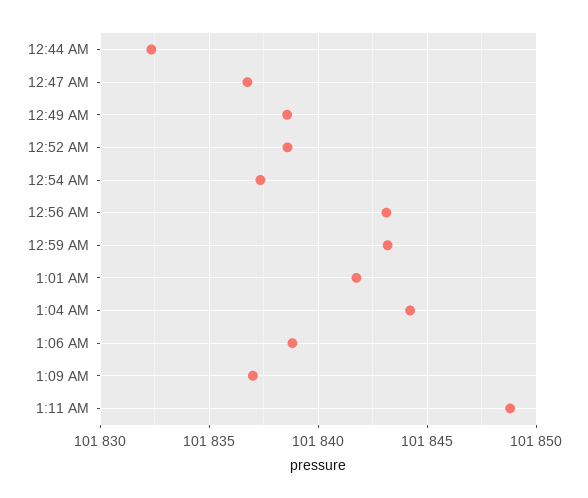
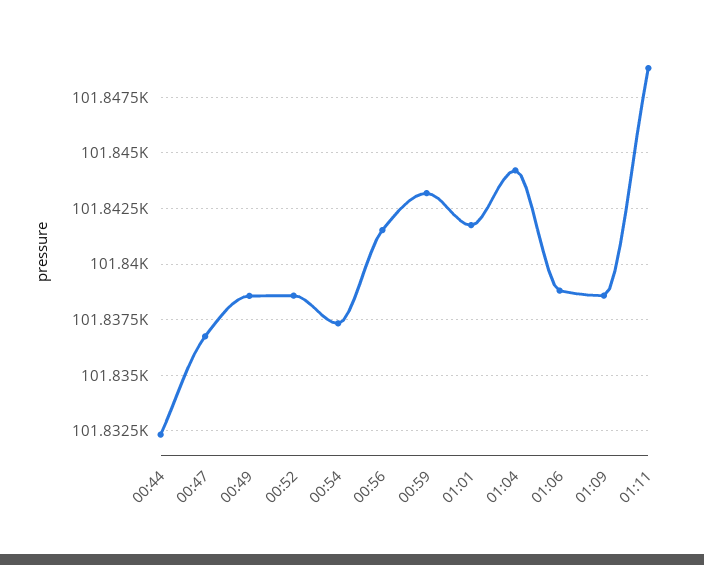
12:56 AM: 101843 -> 101841.5
1:09 AM: 101837 -> 101838.5

